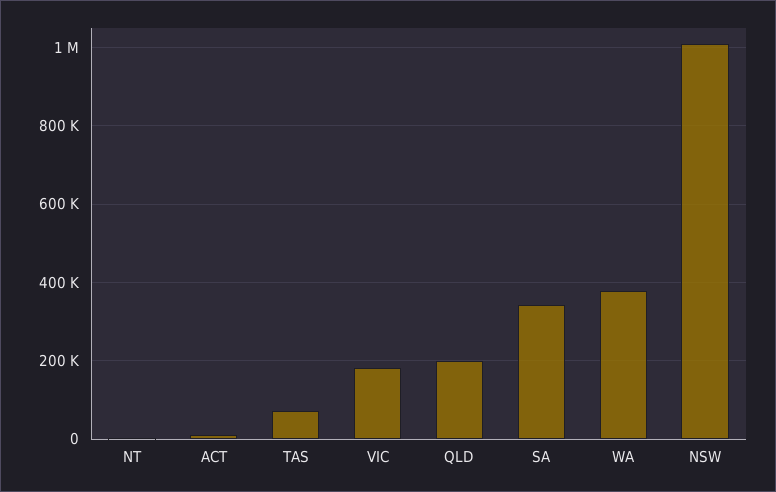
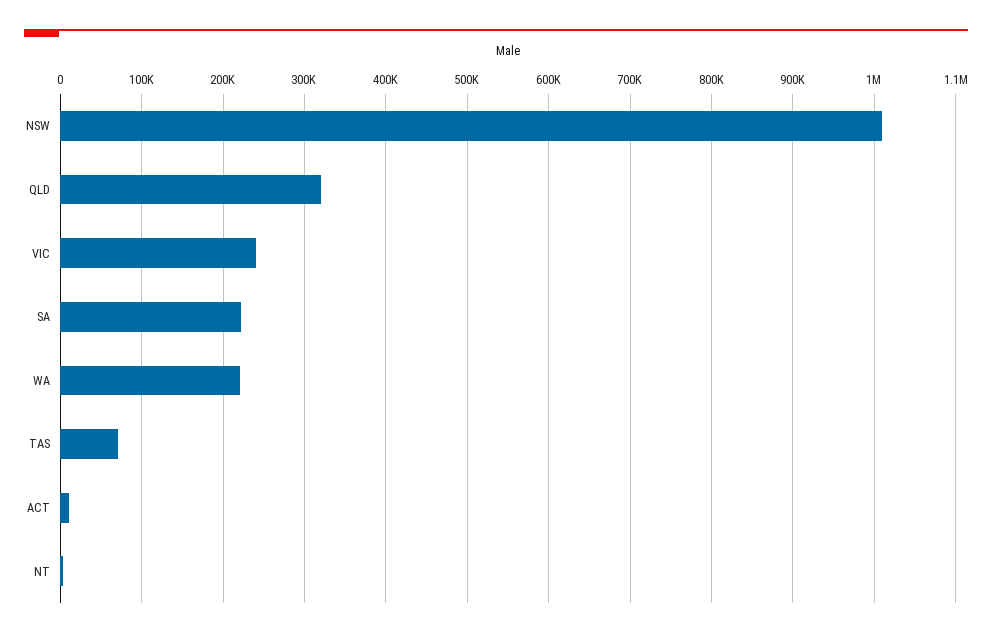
VIC: 180000 -> 240000
QLD: 200000 -> 320000
SA: 340000 -> 220000
WA: 380000 -> 220000

